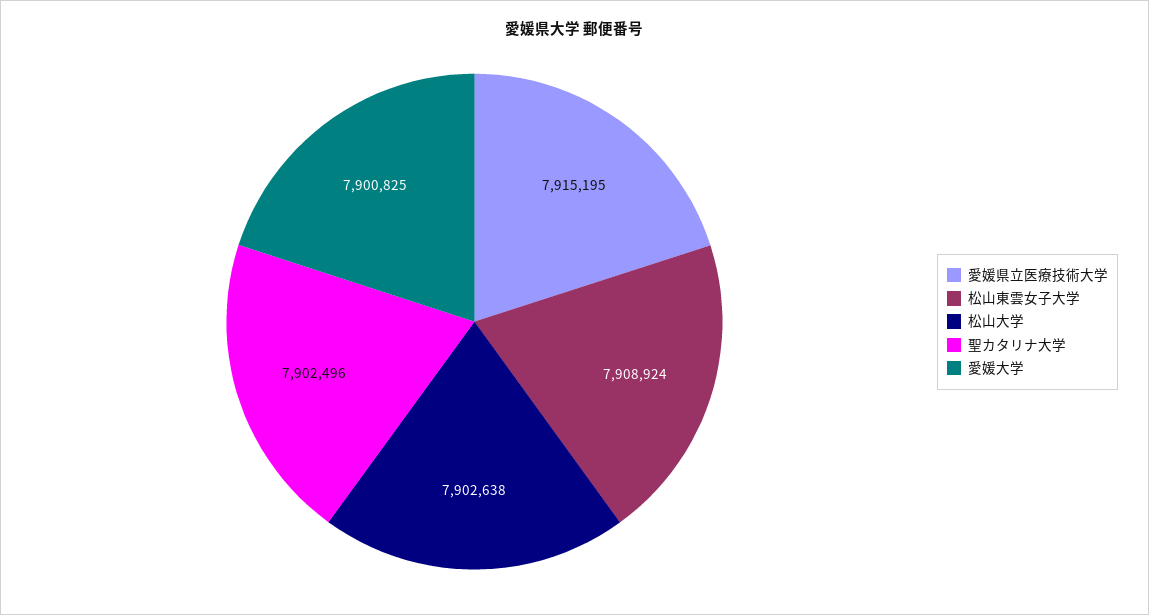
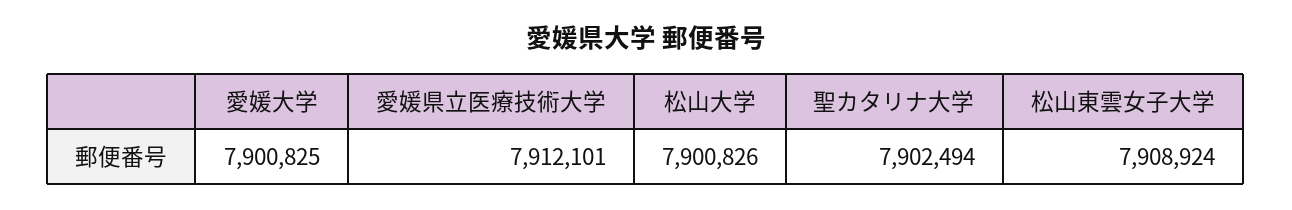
愛媛県立医療技術大学: 7915195 -> 7912101
松山大学: 7902638 -> 7900826
聖カタリナ大学: 7902496 -> 7902494

